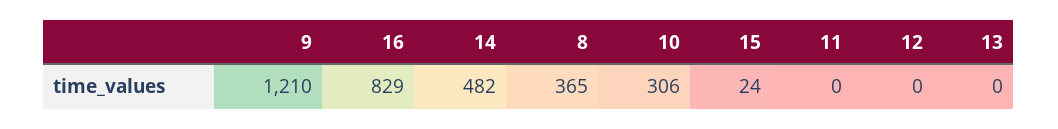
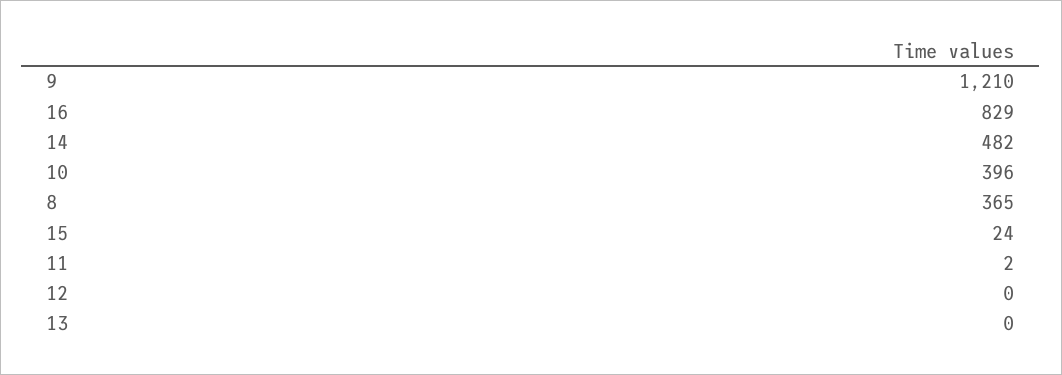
10: 306 -> 396
11: 0 -> 2

